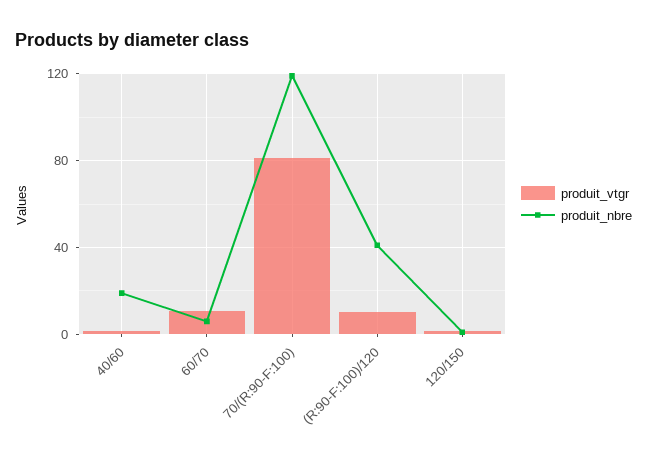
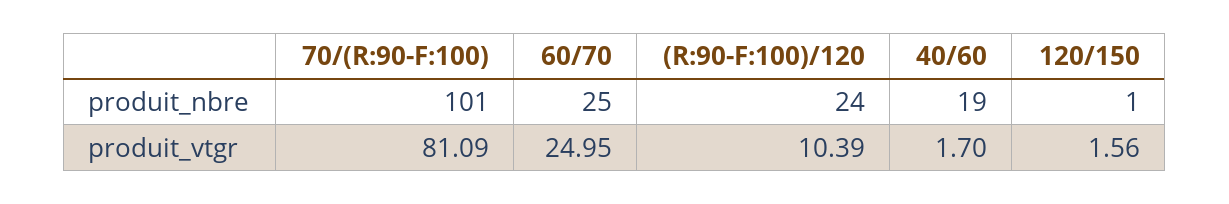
produit_vtgr, 60/70: 10 -> 24.95
produit_nbre, 60/70: 5 -> 25
produit_nbre, 70/(R:90-F:100): 120 -> 101
produit_nbre, (R:90-F:100)/120: 40 -> 24

